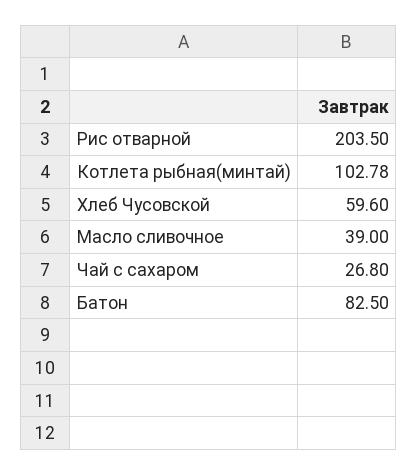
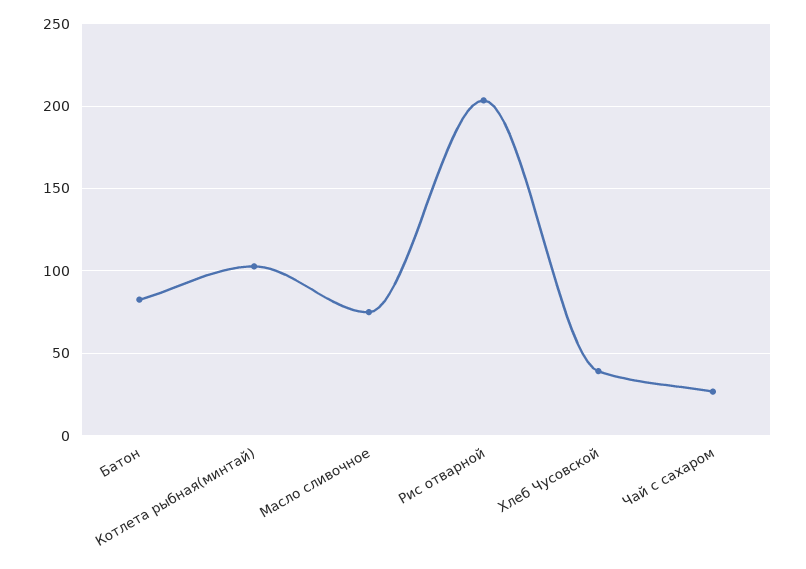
Хлеб Чусовской: 59.6 -> 40
Масло сливочное: 39 -> 75

